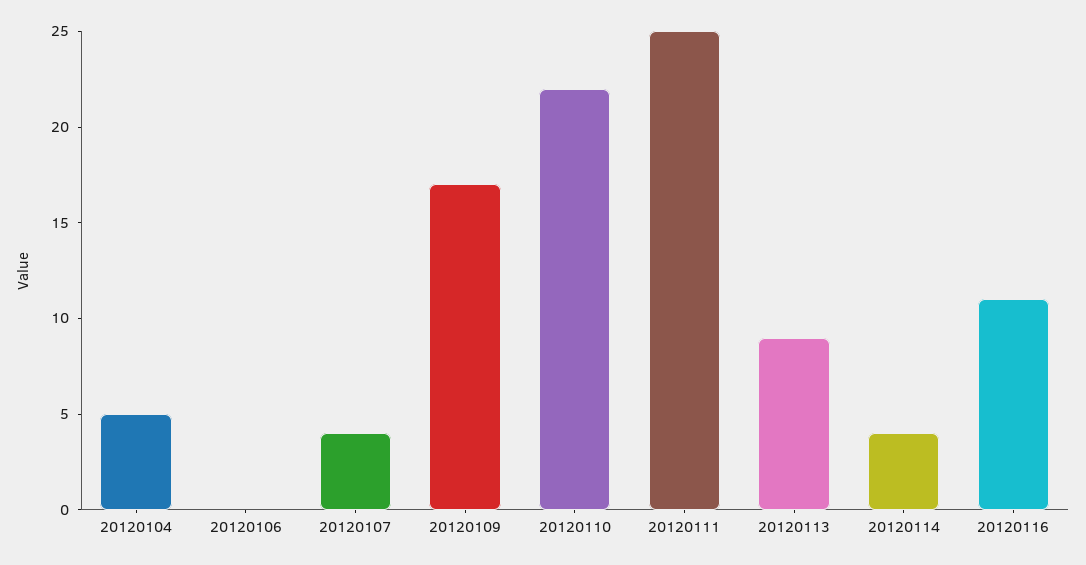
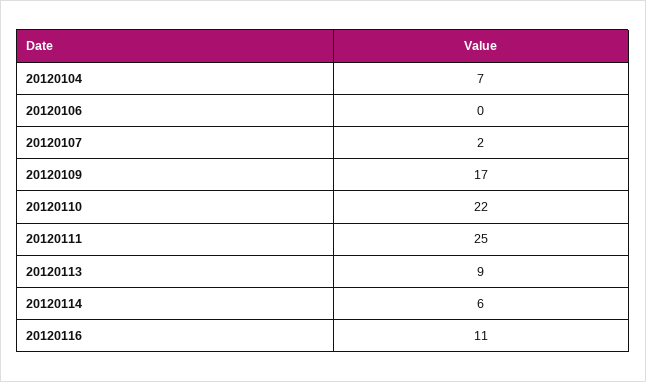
20120104: 5 -> 7
20120107: 4 -> 2
20120114: 4 -> 6

